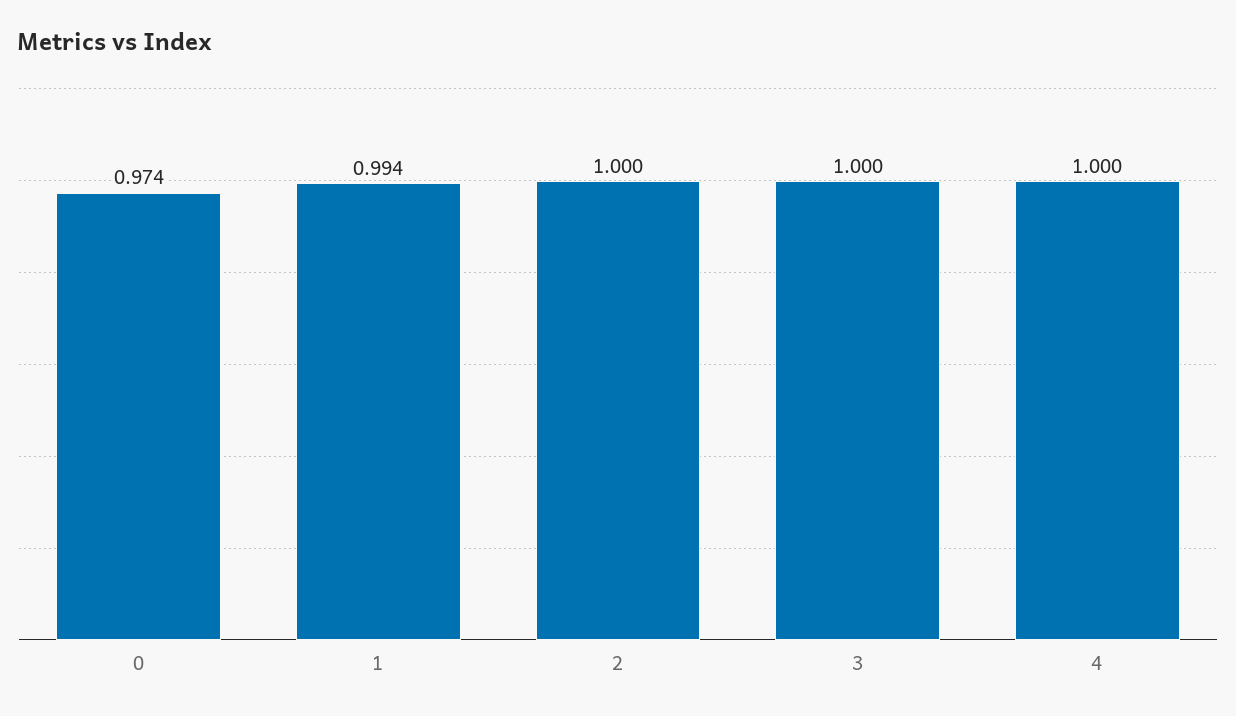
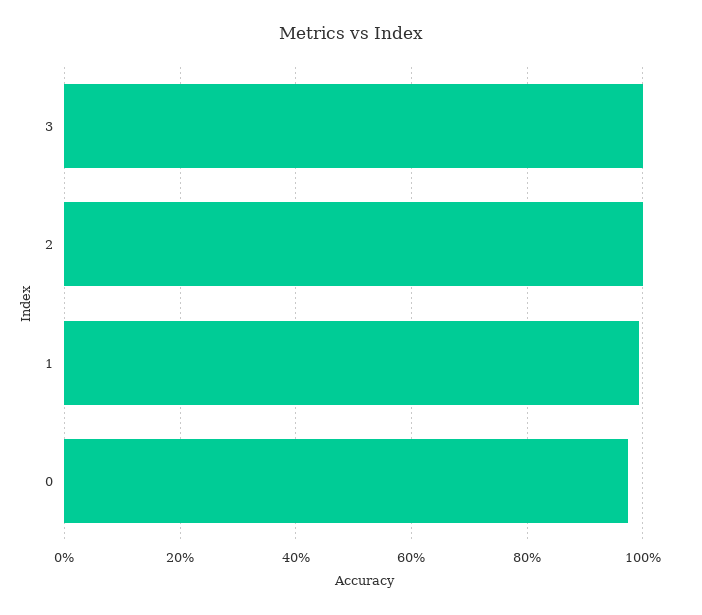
4: 1 -> none

